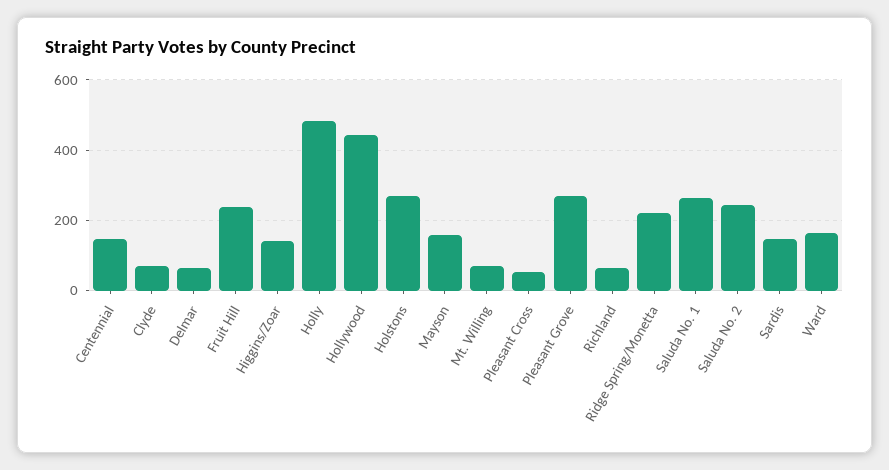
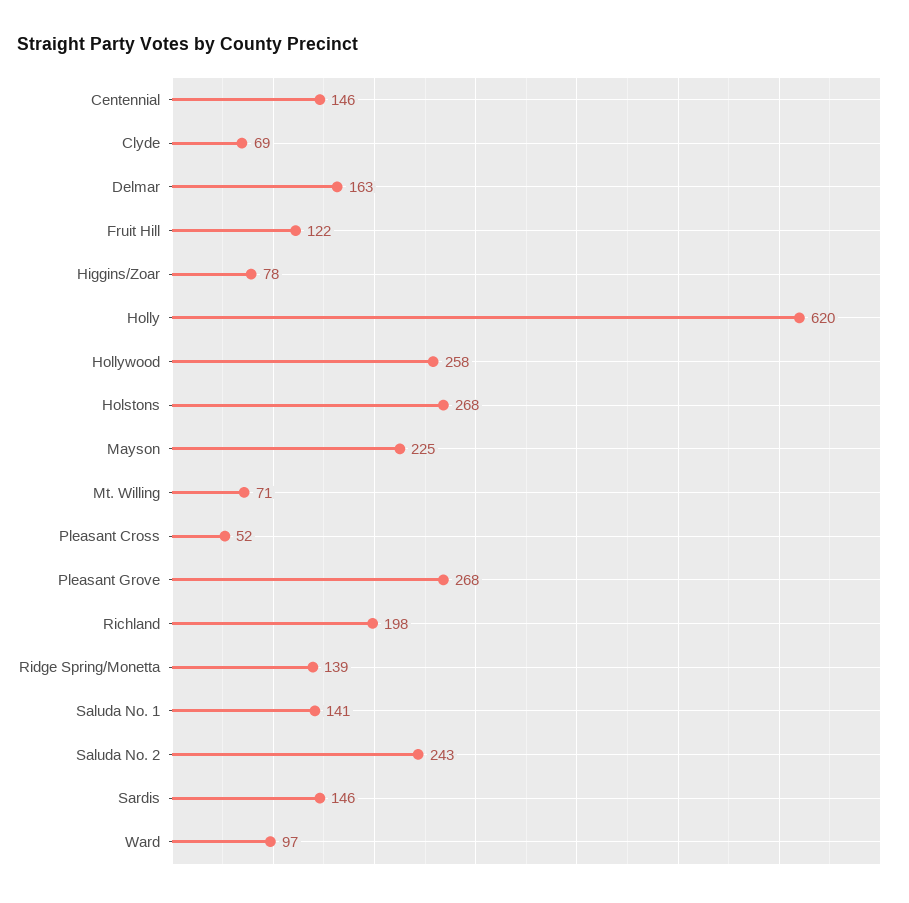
Delmar: 60 -> 163
Fruit Hill: 240 -> 122
Higgins/Zoar: 140 -> 78
Holly: 480 -> 620
Hollywood: 440 -> 258
Mayson: 160 -> 225
Richland: 60 -> 198
Ridge Spring/Monetta: 220 -> 139
Saluda No. 1: 260 -> 141
Ward: 160 -> 97

